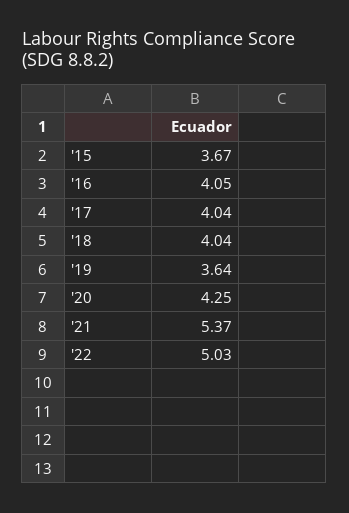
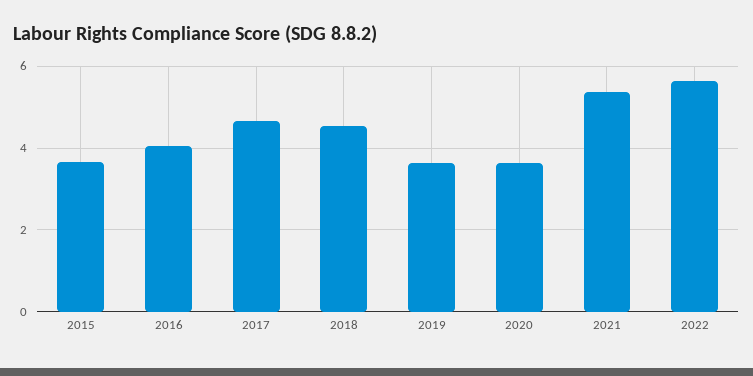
'17: 4.04 -> 4.6
'18: 4.04 -> 4.6
'20: 4.25 -> 3.6
'22: 5.03 -> 5.6

